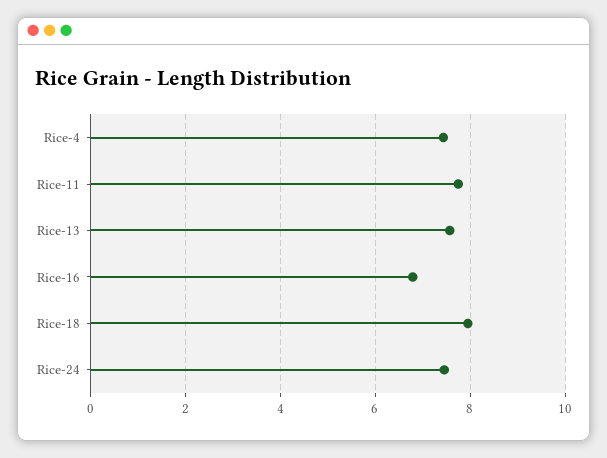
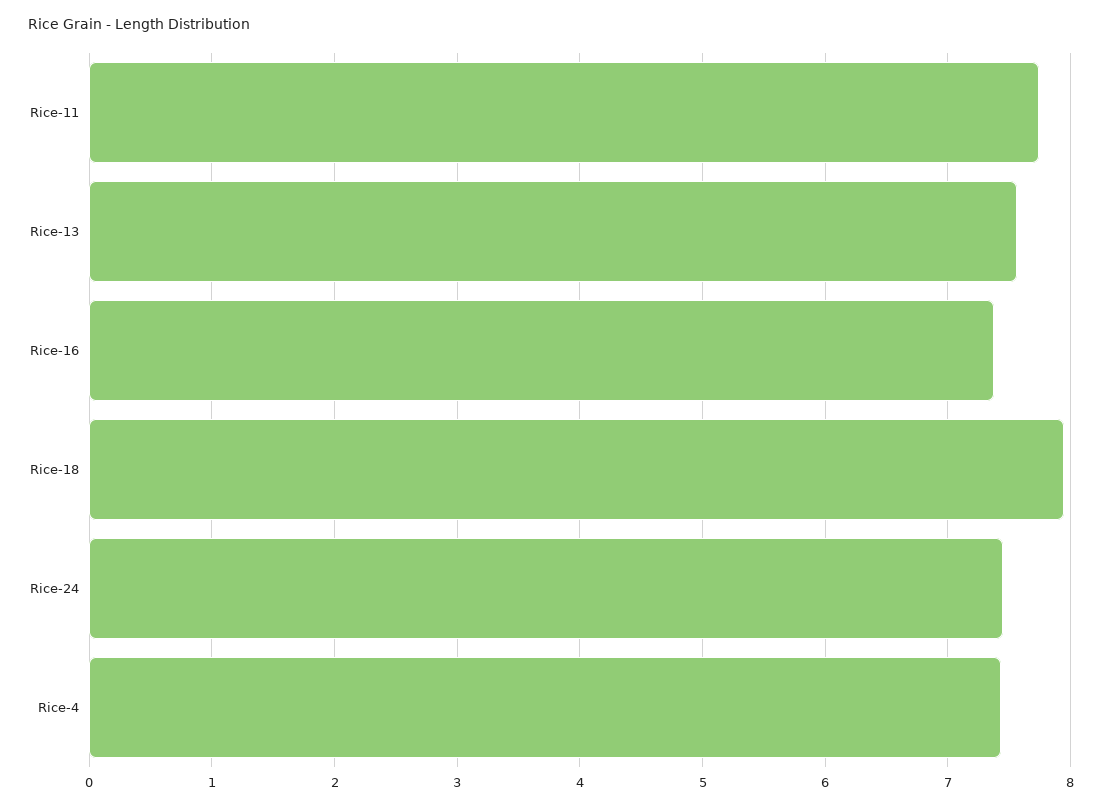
Rice-16: 6.8 -> 7.4

